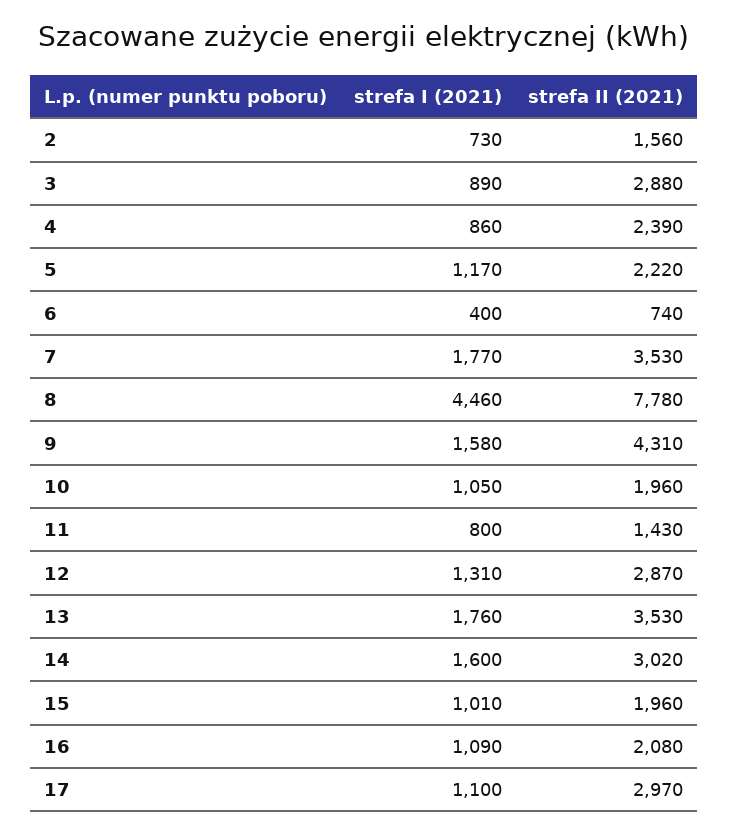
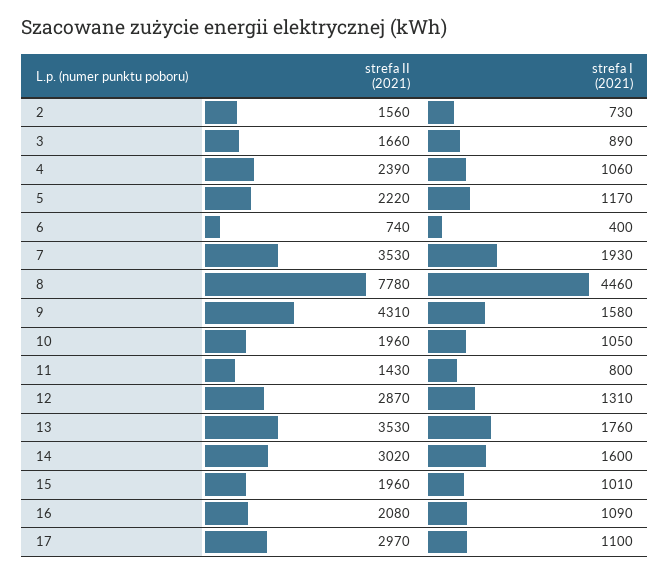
strefa II (2021), 3: 2880 -> 1660
strefa I (2021), 4: 860 -> 1060
strefa I (2021), 7: 1770 -> 1930

